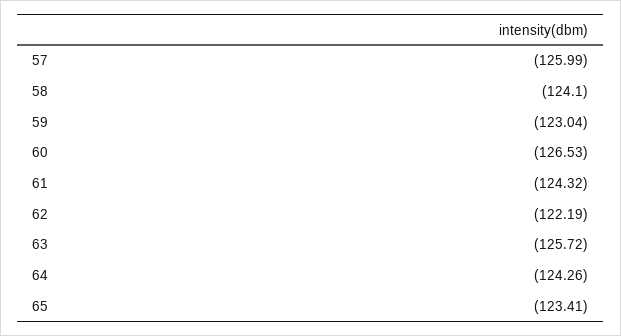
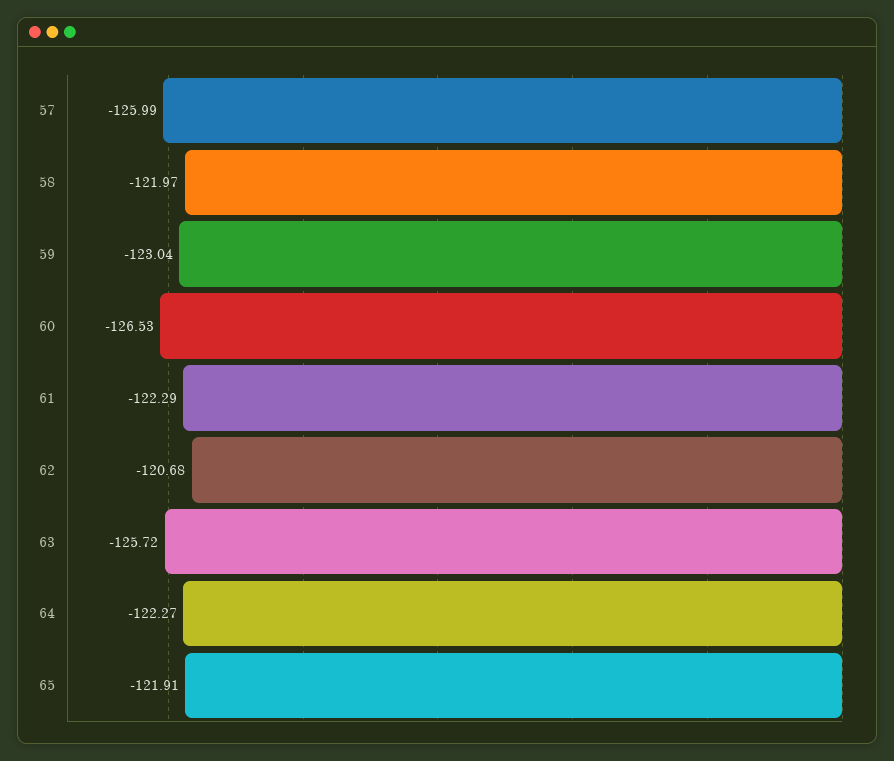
58: -124.1 -> -121.97
61: -124.32 -> -122.29
62: -122.19 -> -120.68
64: -124.26 -> -122.27
65: -123.41 -> -121.91

